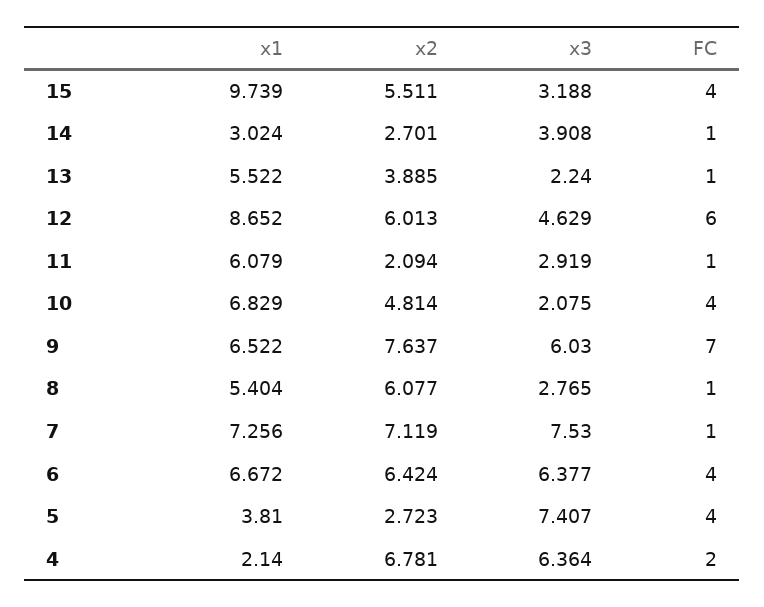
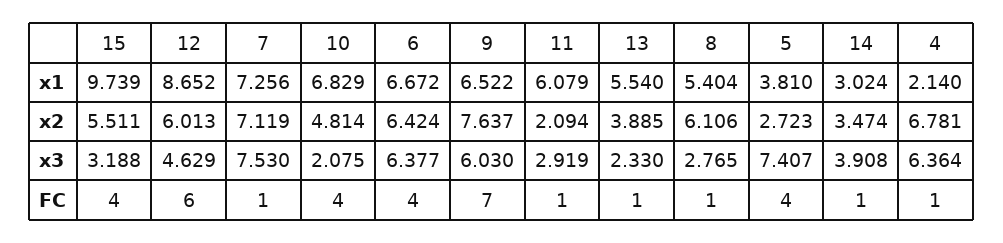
x2, 14: 2.701 -> 3.474
x1, 13: 5.522 -> 5.54
x3, 13: 2.24 -> 2.33
x2, 8: 6.077 -> 6.106
FC, 4: 2 -> 1

